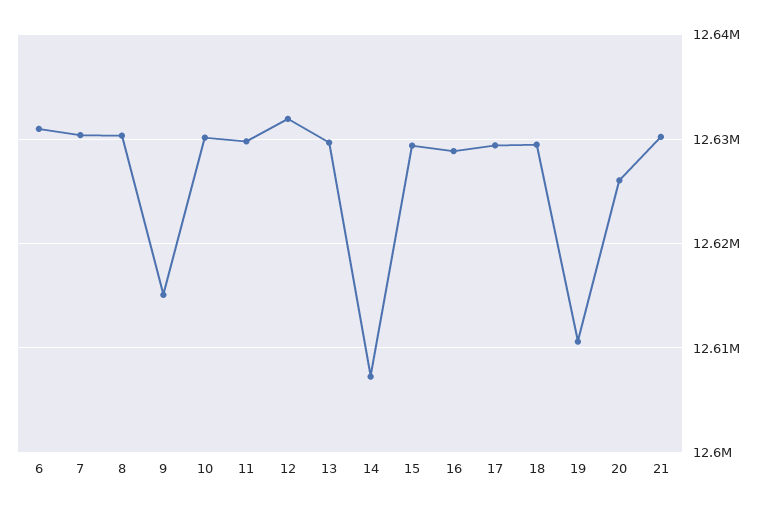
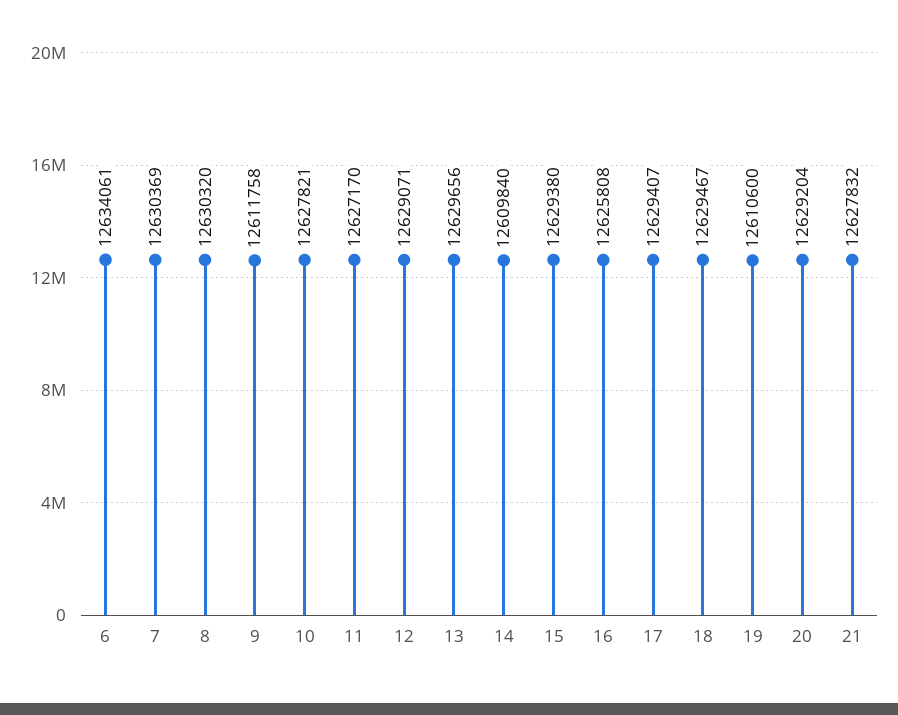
6: 12631000 -> 12634061
9: 12615000 -> 12611758
10: 12630000 -> 12627821
11: 12630000 -> 12627170
12: 12632000 -> 12629071
14: 12607000 -> 12609840
16: 12629000 -> 12625808
20: 12626000 -> 12629204
21: 12630000 -> 12627832

